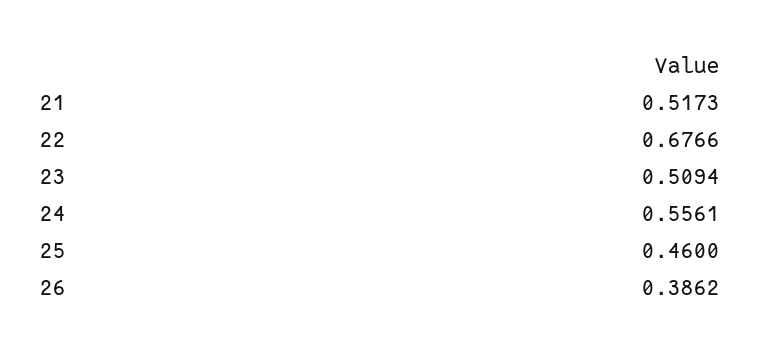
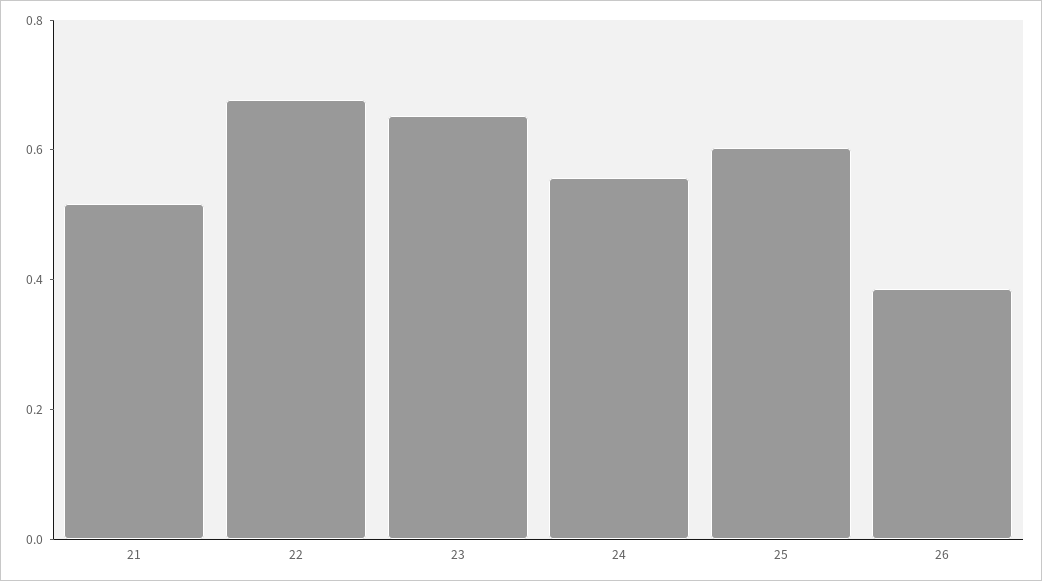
23: 0.5094 -> 0.65
25: 0.46 -> 0.6

